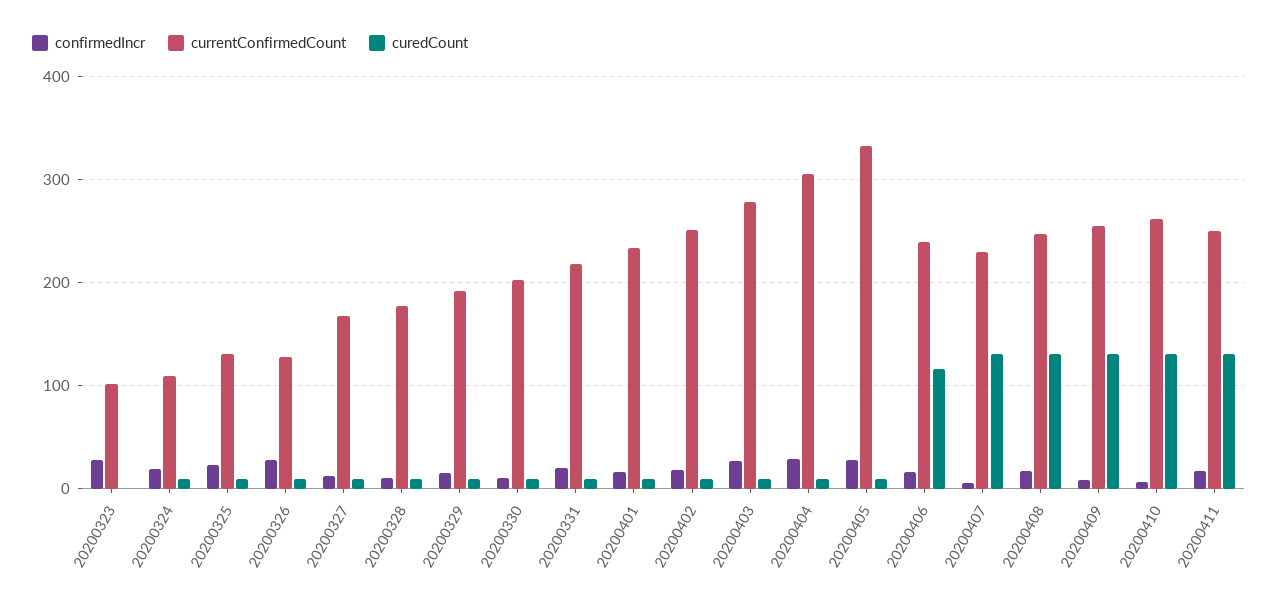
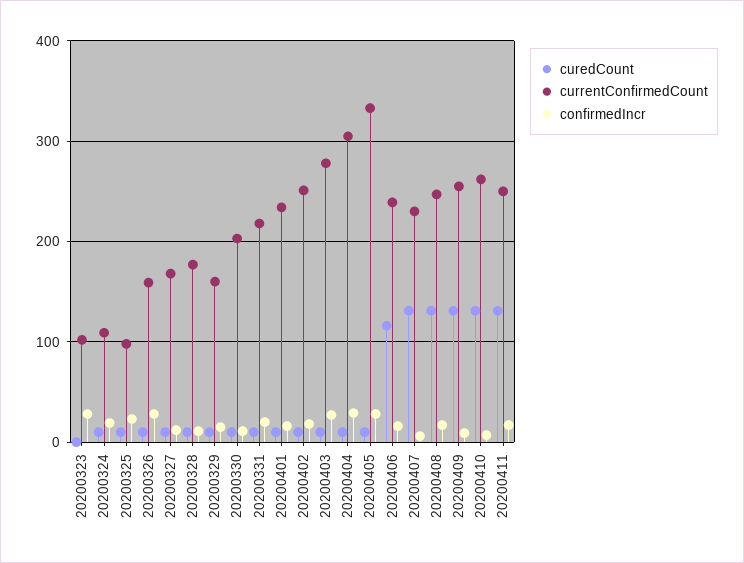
currentConfirmedCount, 20200325: 130 -> 100
currentConfirmedCount, 20200326: 130 -> 160
currentConfirmedCount, 20200329: 190 -> 160

